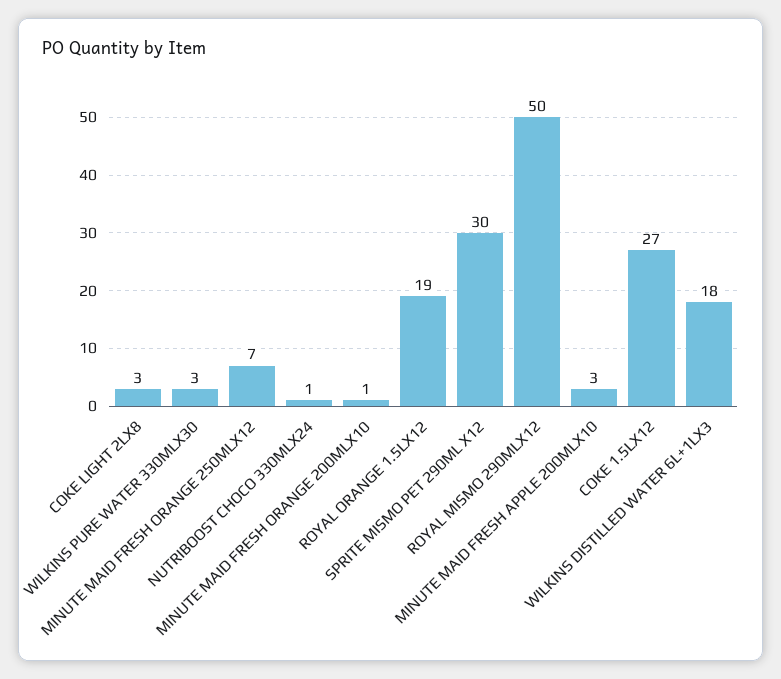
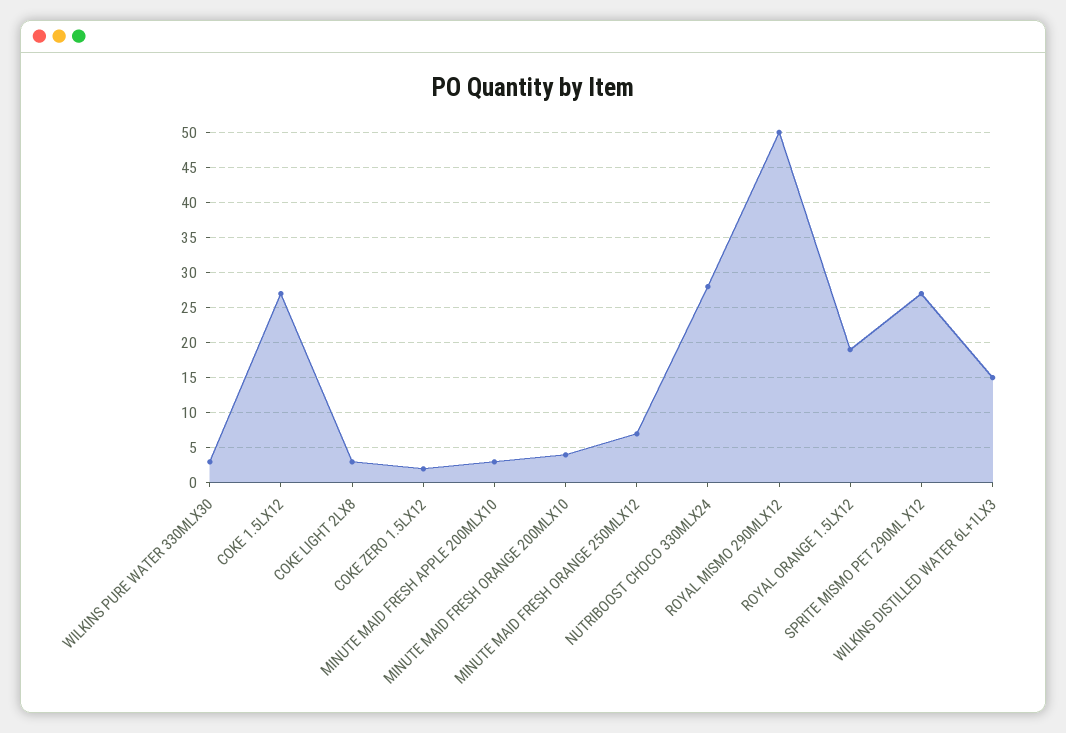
NUTRIBOOST CHOCO 330MLX24: 1 -> 28
MINUTE MAID FRESH ORANGE 200MLX10: 1 -> 4
SPRITE MISMO PET 290ML X12: 30 -> 27
WILKINS DISTILLED WATER 6L+1LX3: 18 -> 15
COKE ZERO 1.5LX12: none -> 2

